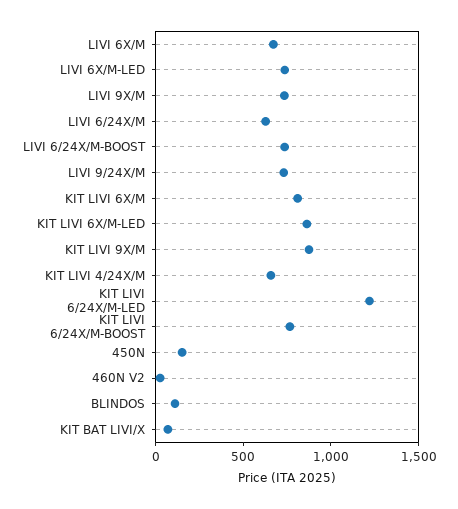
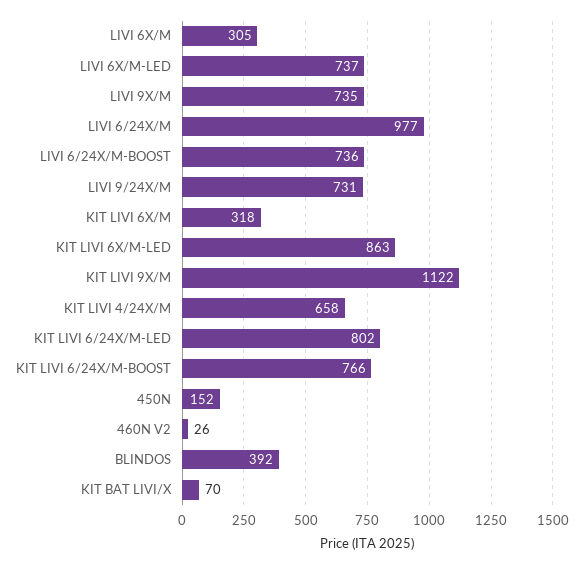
LIVI 6X/M: 700 -> 305
LIVI 6/24X/M: 600 -> 977
KIT LIVI 6X/M: 800 -> 318
KIT LIVI 9X/M: 900 -> 1122
KIT LIVI 6/24X/M-LED: 1200 -> 802
BLINDOS: 100 -> 392

